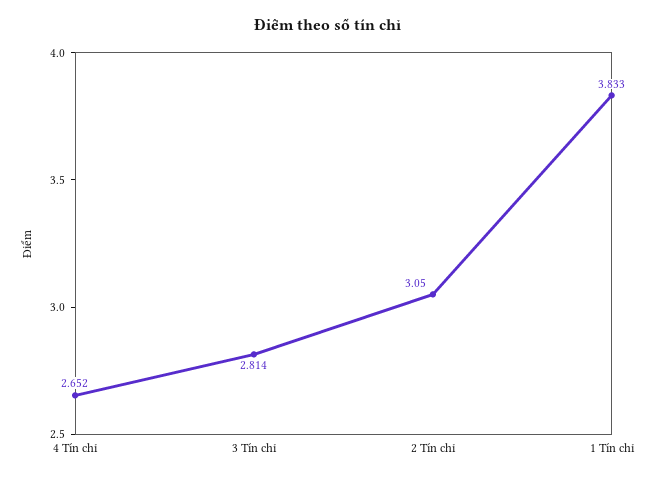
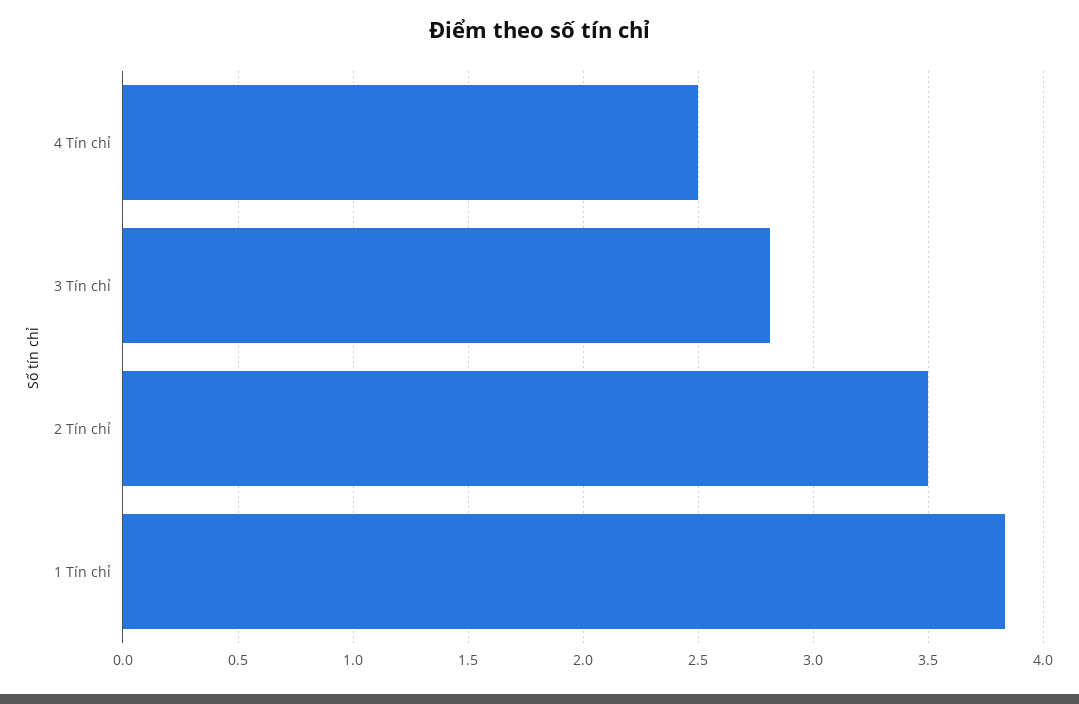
4 Tín chỉ: 2.652 -> 2.5
2 Tín chỉ: 3.05 -> 3.5

